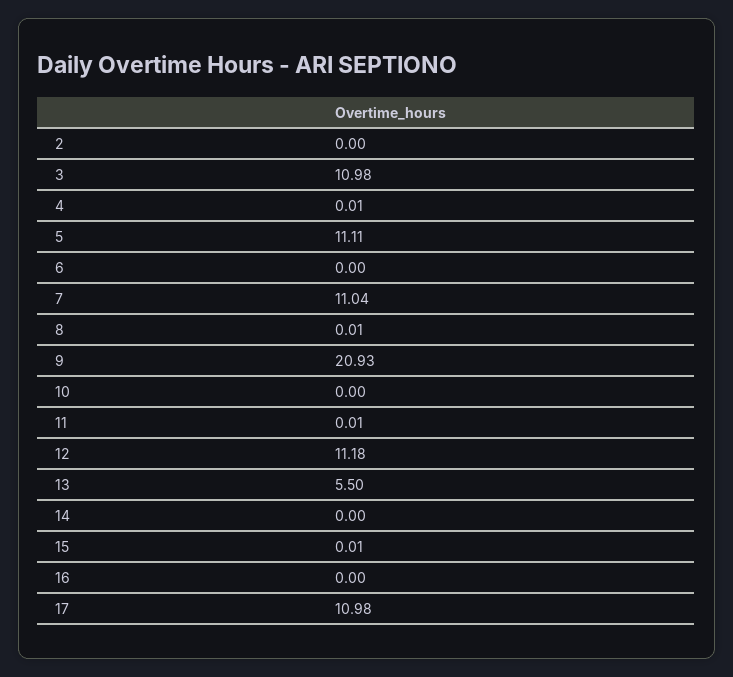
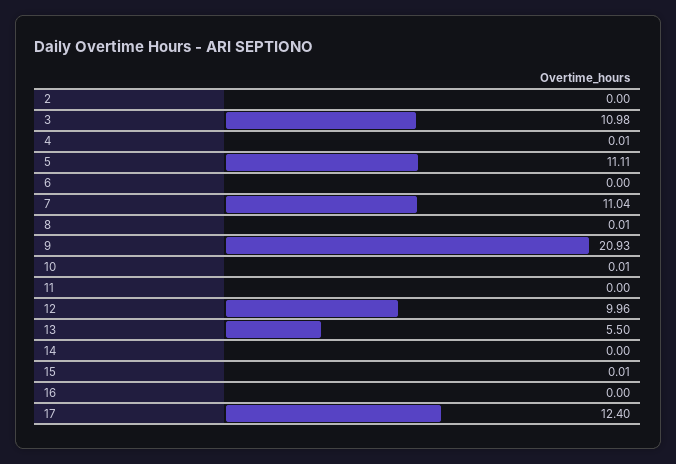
10: 0 -> 0.01
11: 0.01 -> 0
12: 11.18 -> 9.96
17: 10.98 -> 12.4

